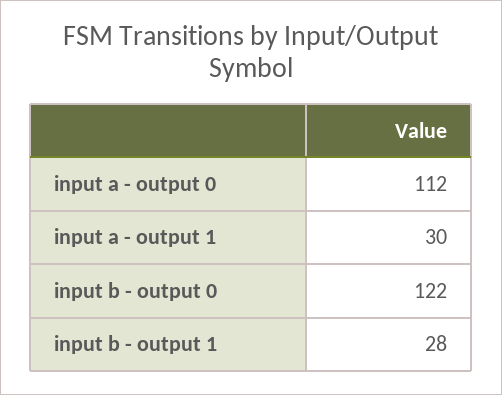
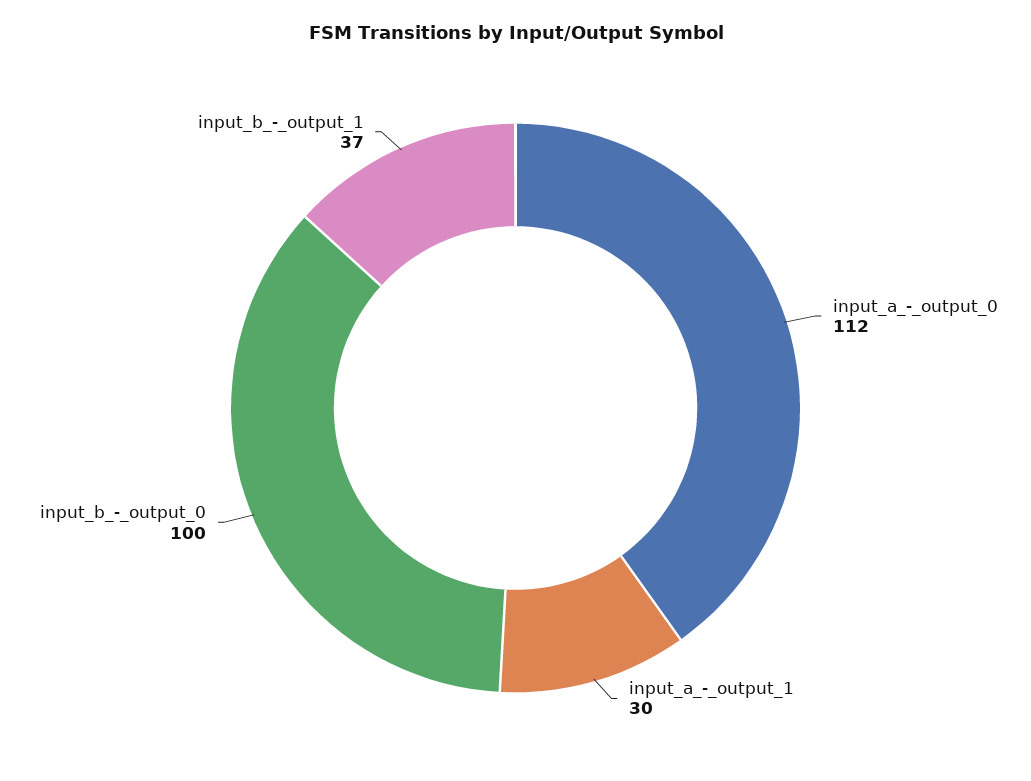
input b - output 0: 122 -> 100
input b - output 1: 28 -> 37

